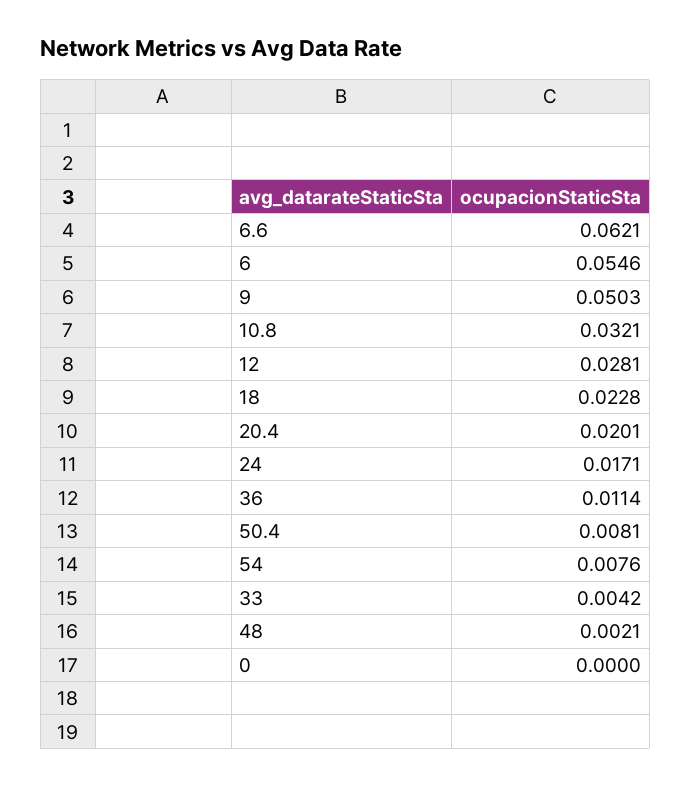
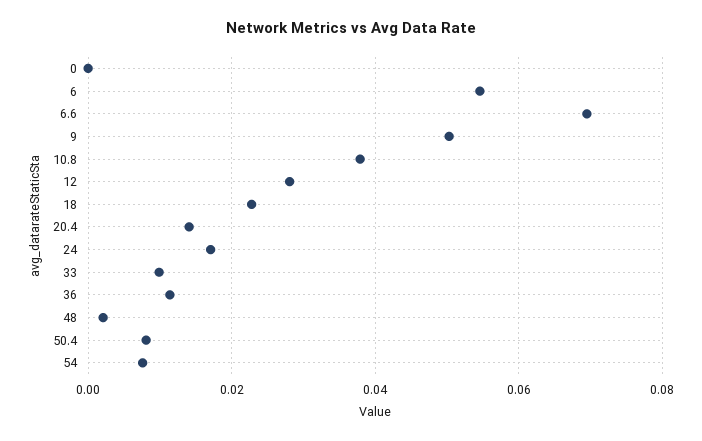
6.6: 0.0621 -> 0.07
10.8: 0.0321 -> 0.038
20.4: 0.0201 -> 0.014
33: 0.0042 -> 0.01

